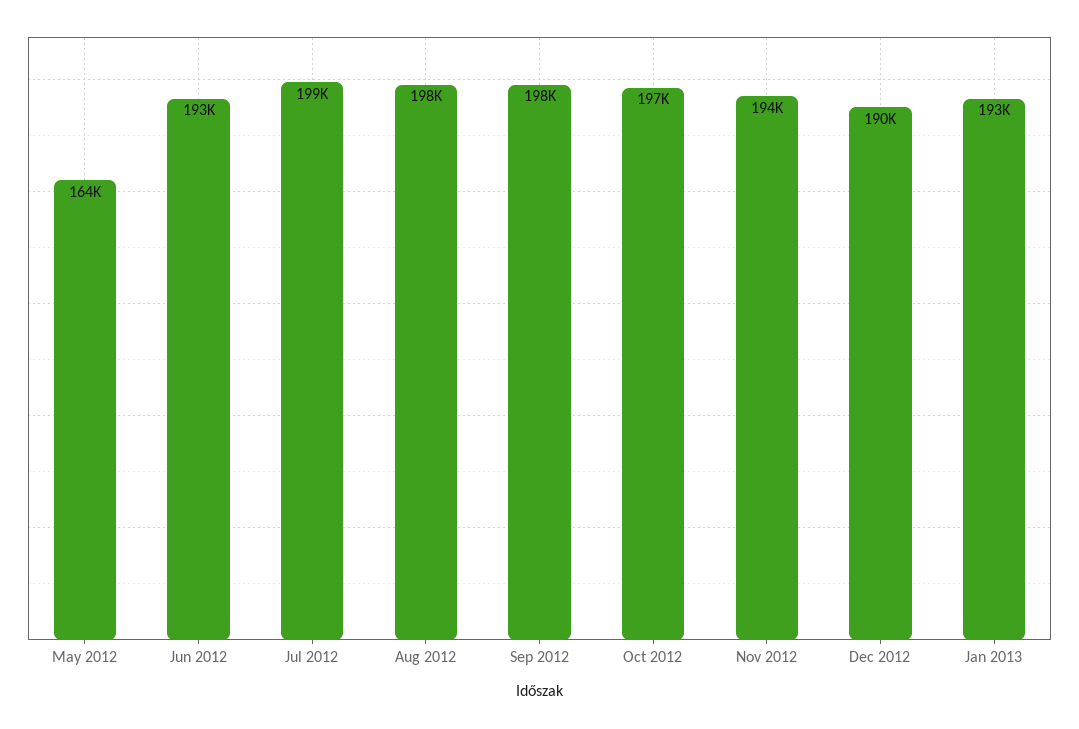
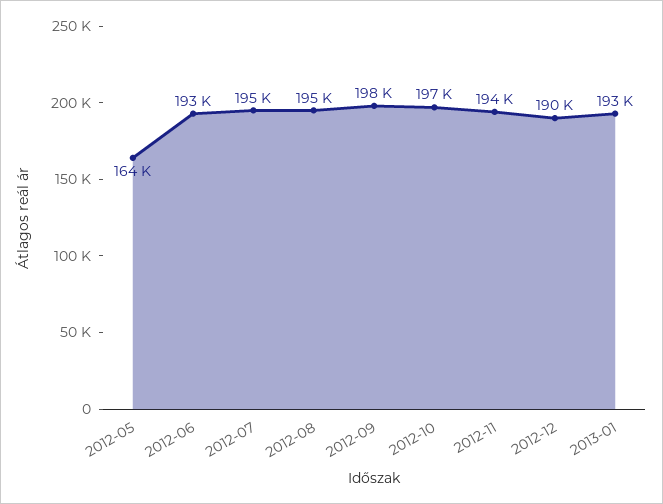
Jul 2012: 199000 -> 195000
Aug 2012: 198000 -> 195000

